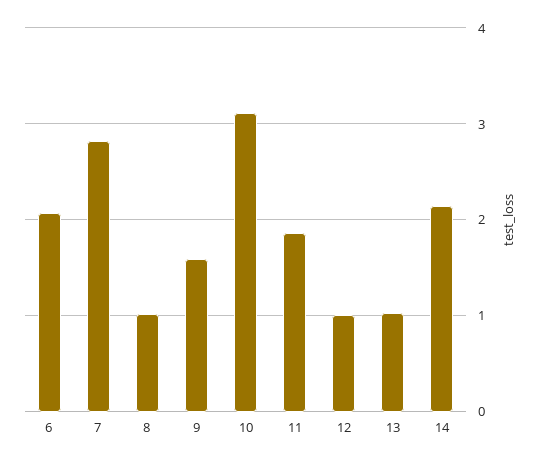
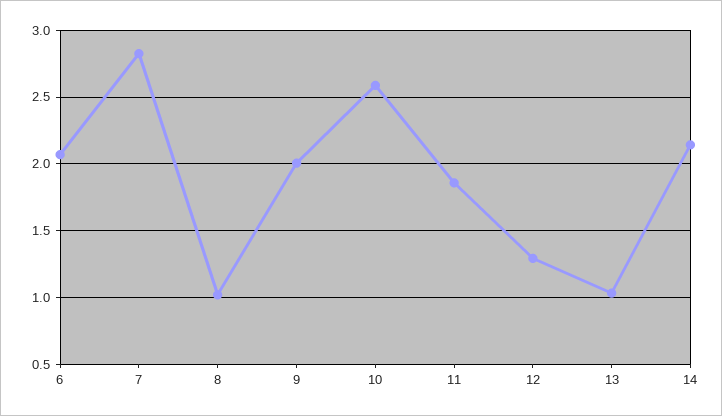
9: 1.6 -> 2
10: 3.1 -> 2.6
12: 1 -> 1.3

